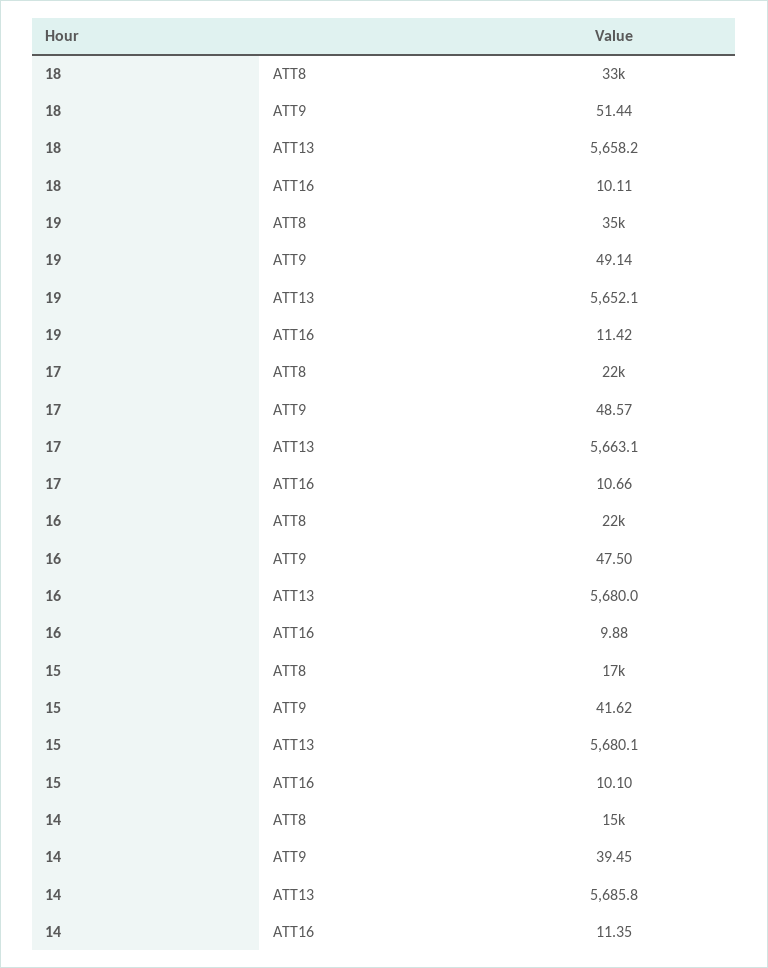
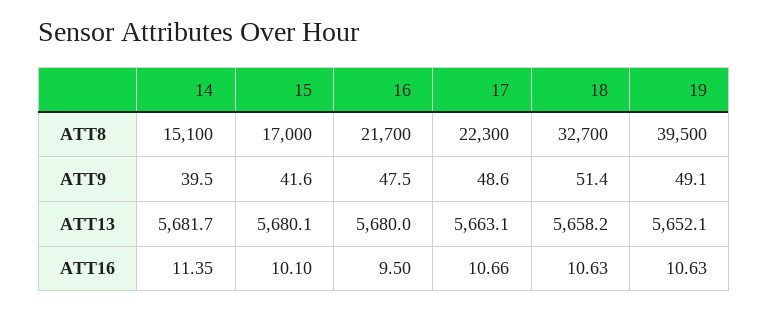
18, ATT16: 10.11 -> 10.63
19, ATT8: 35000 -> 39500
19, ATT16: 11.42 -> 10.63
16, ATT16: 9.88 -> 9.5
14, ATT13: 5685.8 -> 5681.7

